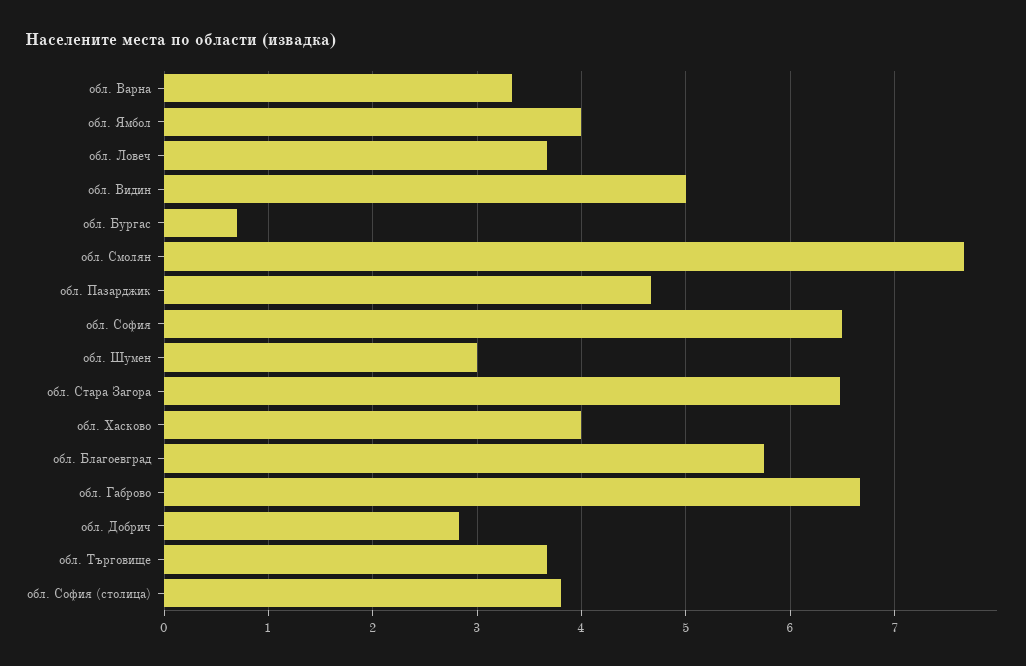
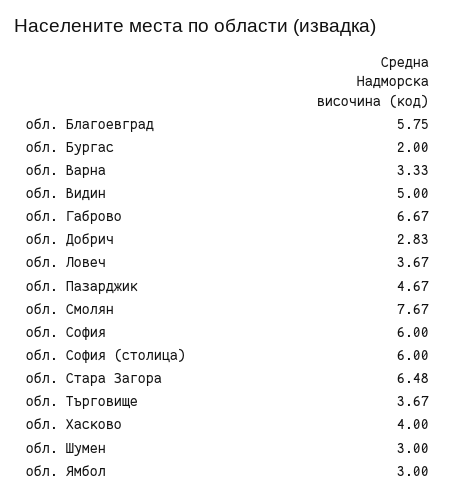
обл. Ямбол: 4 -> 3
обл. Бургас: 0.7 -> 2
обл. София: 6.5 -> 6
обл. София (столица): 3.8 -> 6

